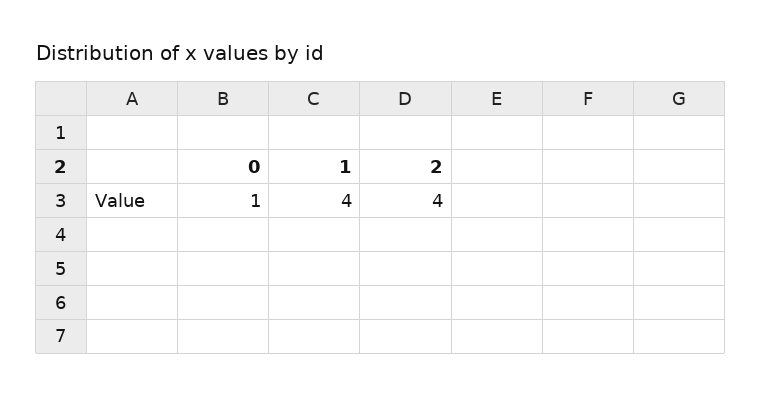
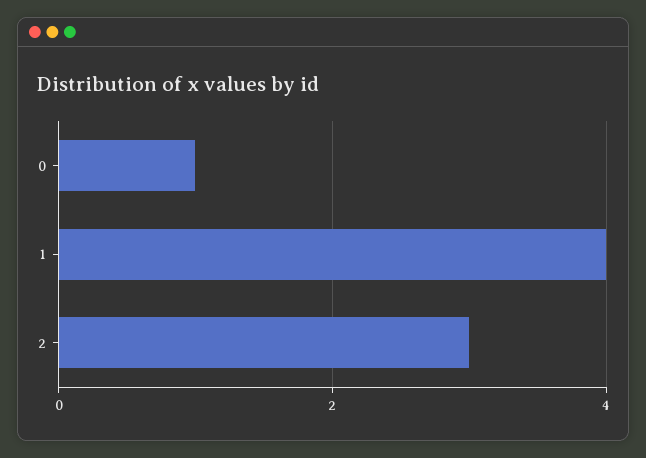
2: 4 -> 3

